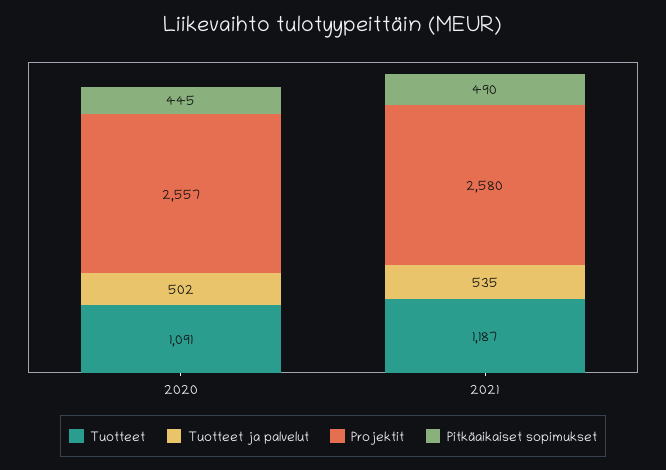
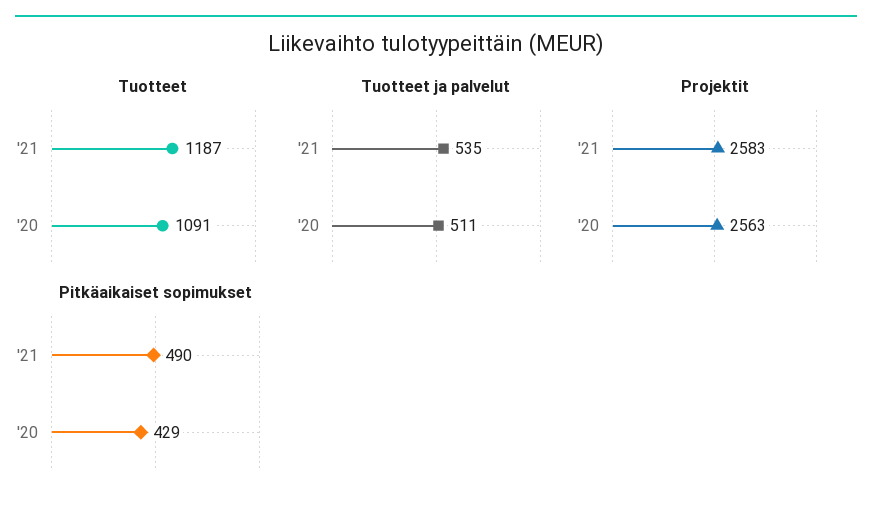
Tuotteet ja palvelut, 2020: 502 -> 511
Projektit, 2020: 2557 -> 2563
Pitkäaikaiset sopimukset, 2020: 445 -> 429
Projektit, 2021: 2580 -> 2583

